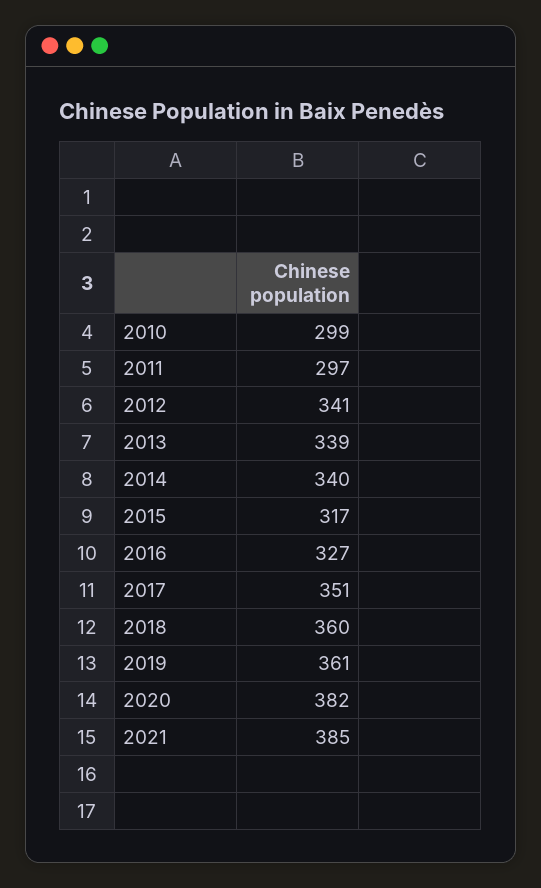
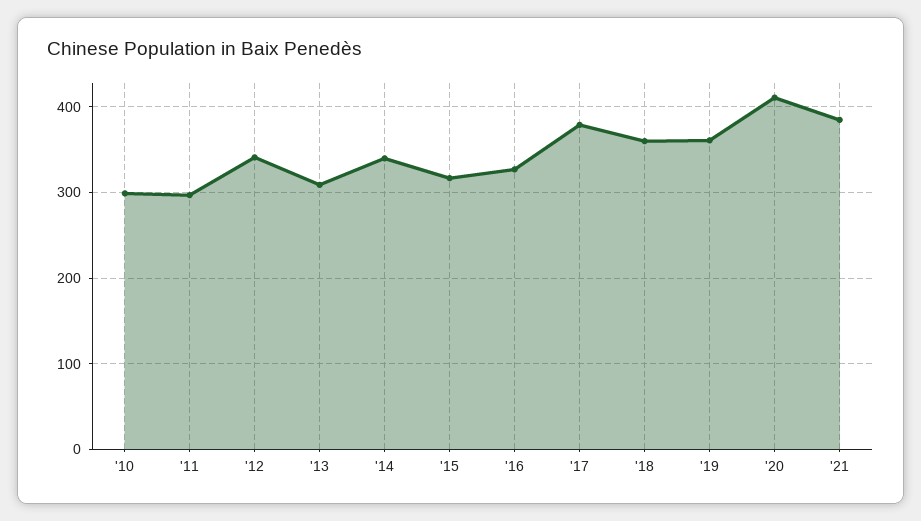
2013: 339 -> 310
2017: 351 -> 380
2020: 382 -> 410

